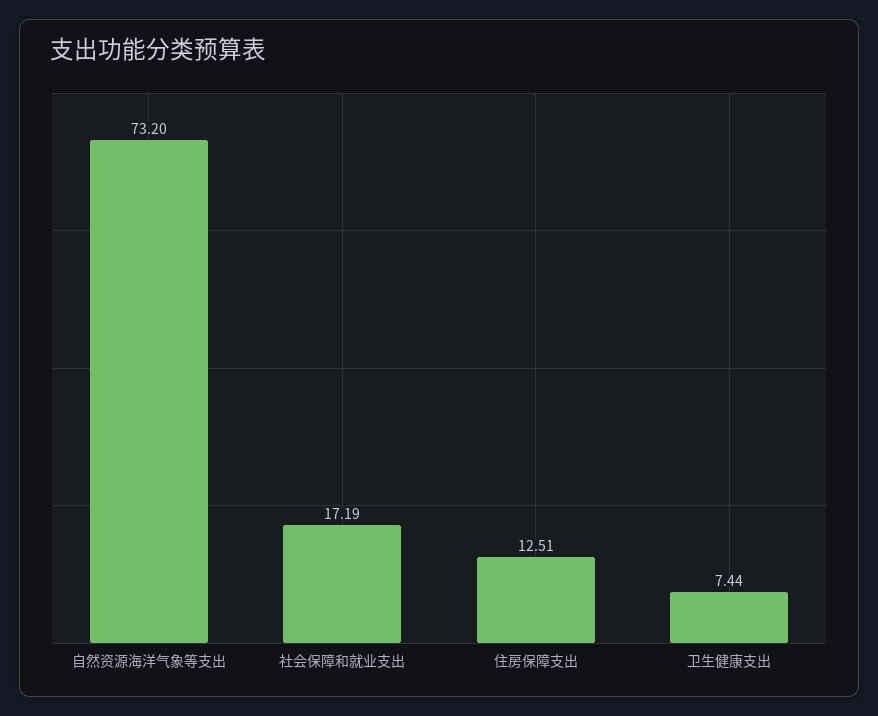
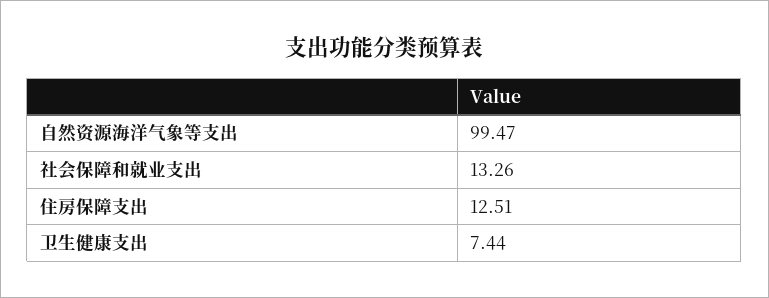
自然资源海洋气象等支出: 73.2 -> 99.47
社会保障和就业支出: 17.19 -> 13.26

